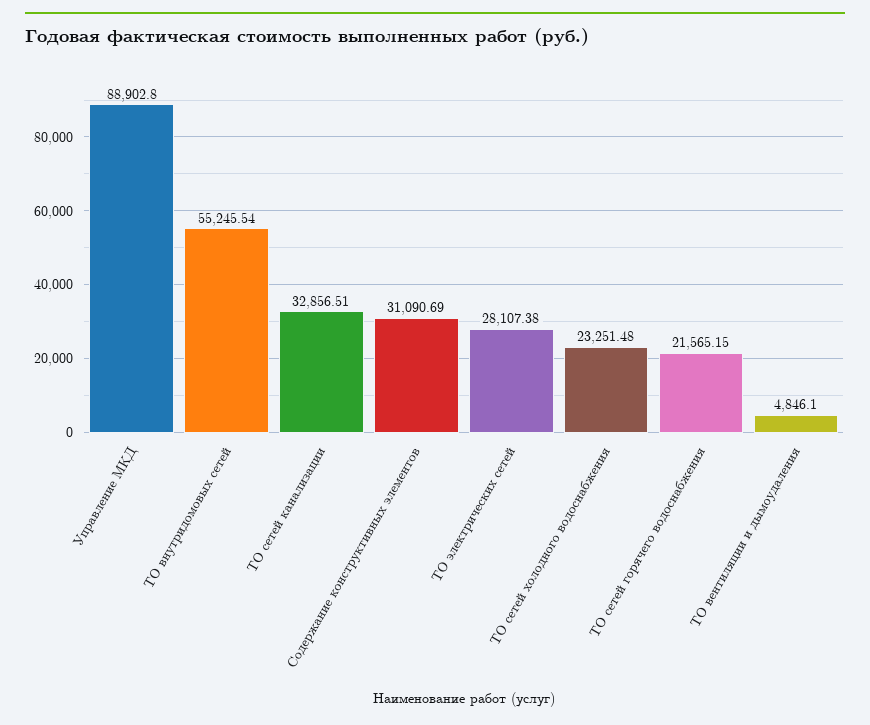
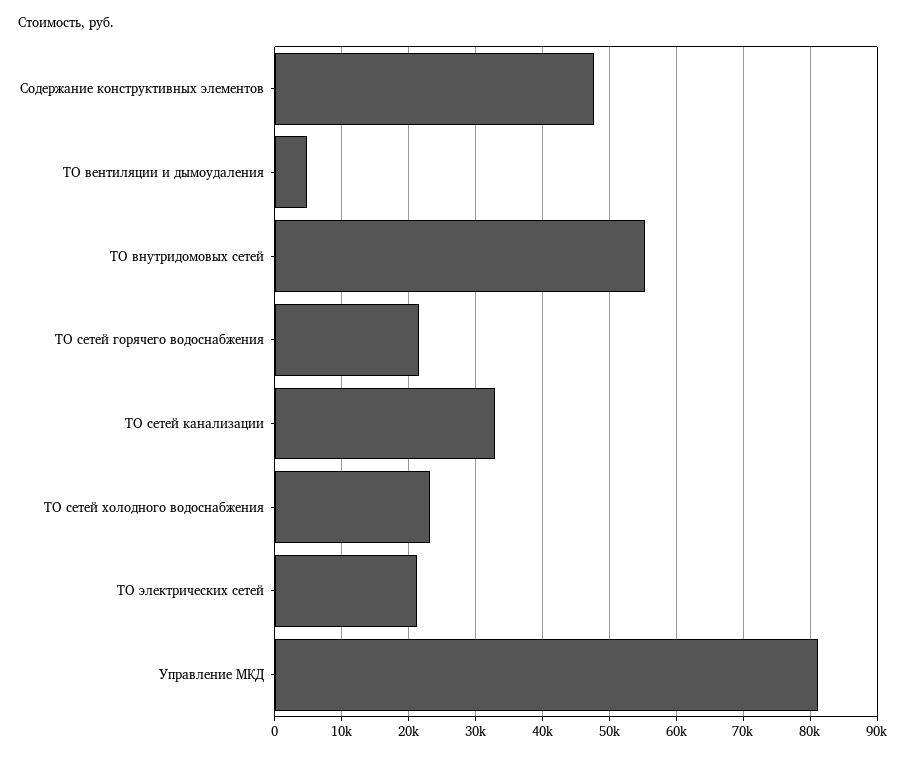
Управление МКД: 88902.8 -> 81000
Содержание конструктивных элементов: 31090.69 -> 48000
ТО электрических сетей: 28107.38 -> 21000

